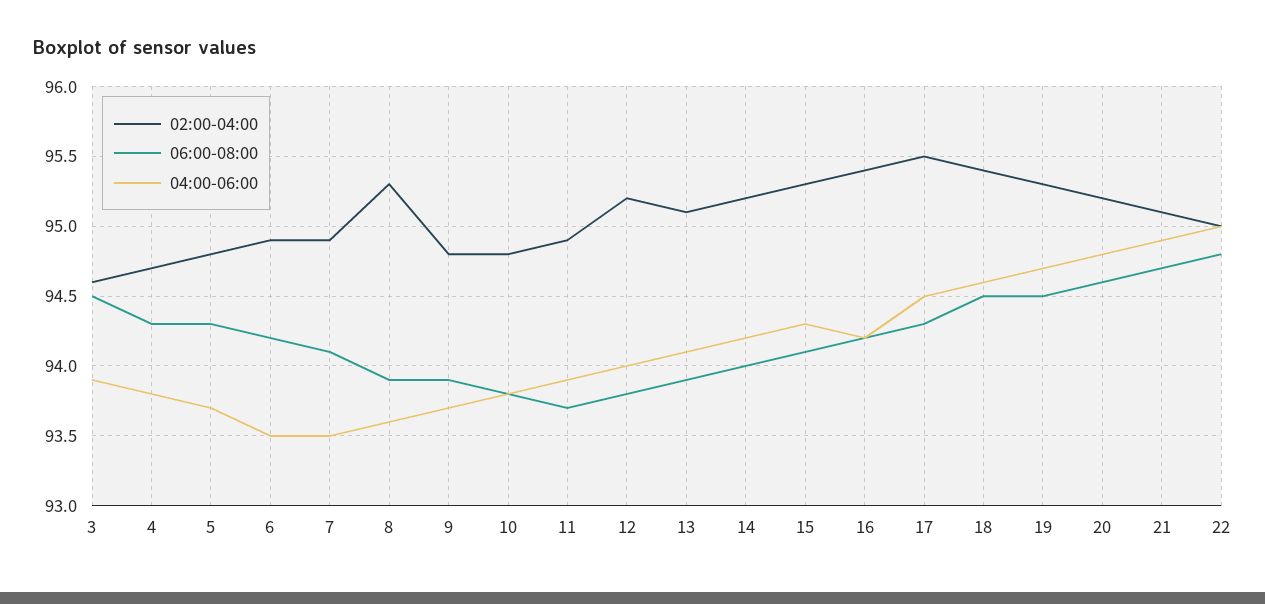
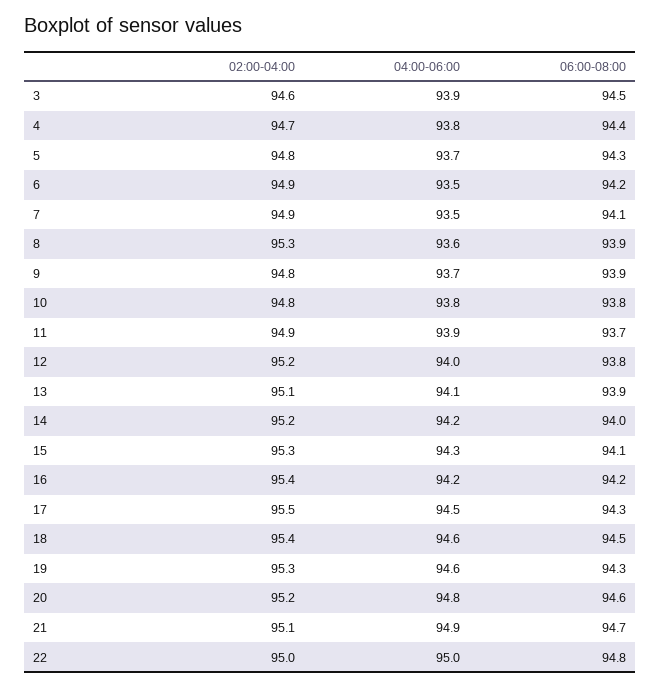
06:00-08:00, 4: 94.3 -> 94.4
06:00-08:00, 19: 94.5 -> 94.3
04:00-06:00, 19: 94.7 -> 94.6

